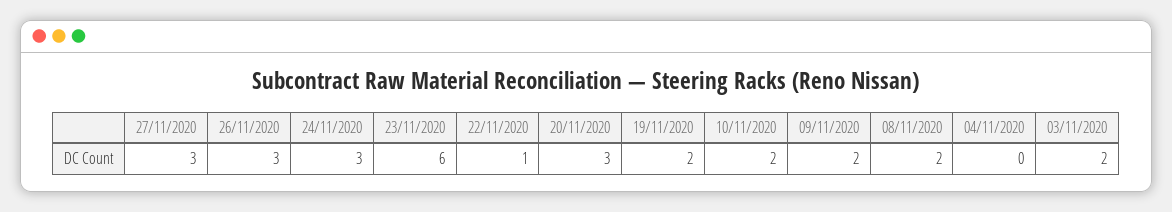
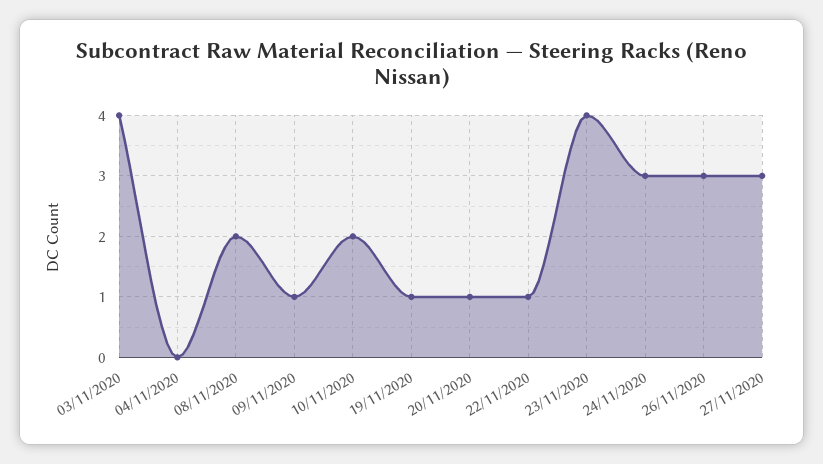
23/11/2020: 6 -> 4
20/11/2020: 3 -> 1
19/11/2020: 2 -> 1
09/11/2020: 2 -> 1
03/11/2020: 2 -> 4

